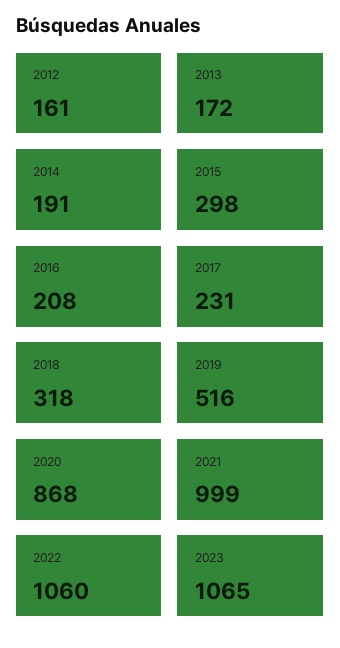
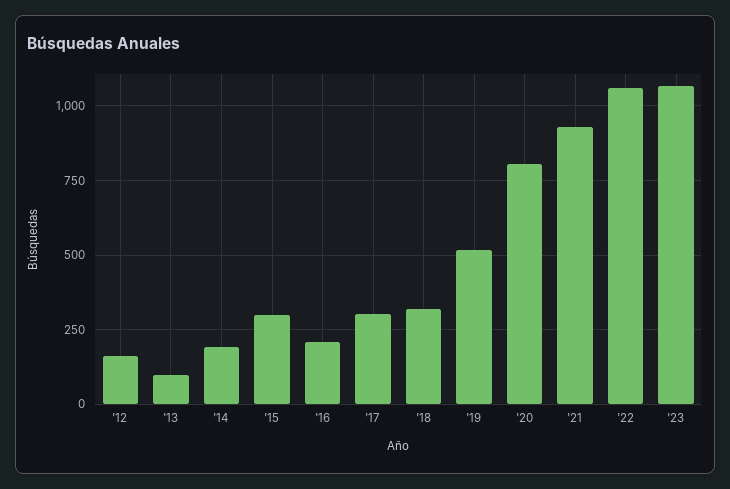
2013: 172 -> 100
2017: 231 -> 300
2020: 868 -> 800
2021: 999 -> 925

